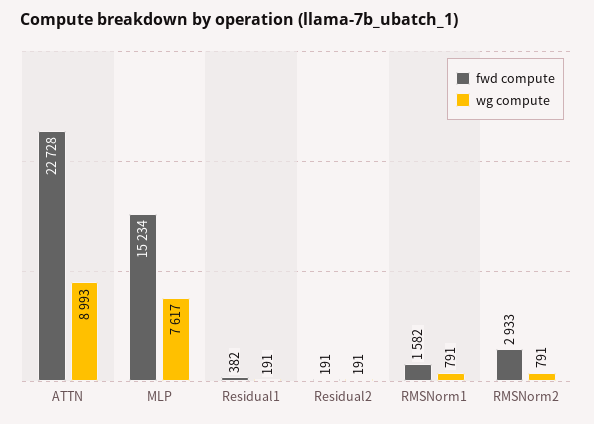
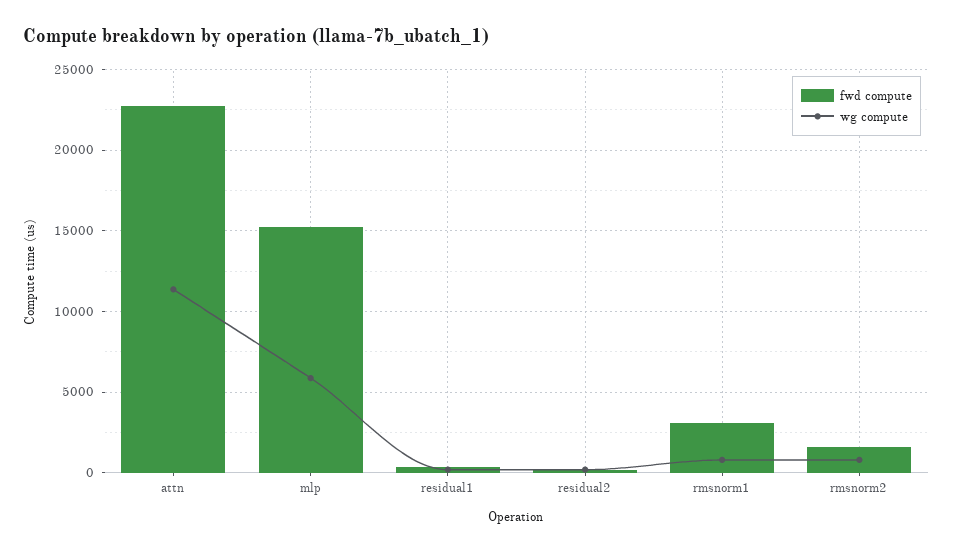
wg compute, ATTN: 8993 -> 11500
wg compute, MLP: 7617 -> 6000
fwd compute, RMSNorm1: 1582 -> 3000
fwd compute, RMSNorm2: 2933 -> 1500

